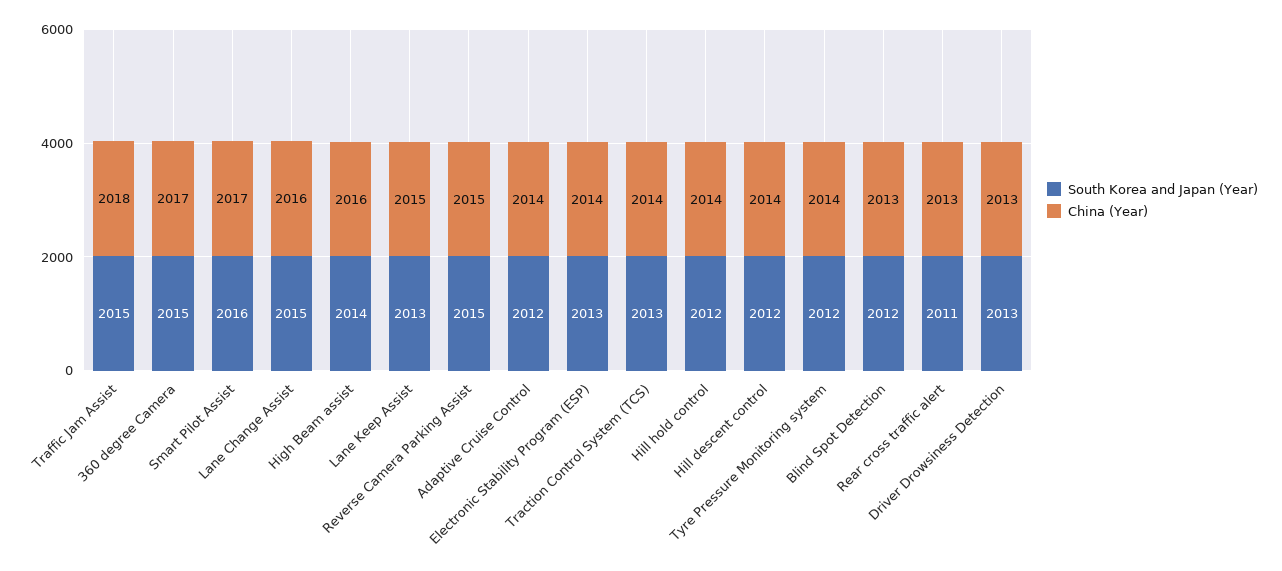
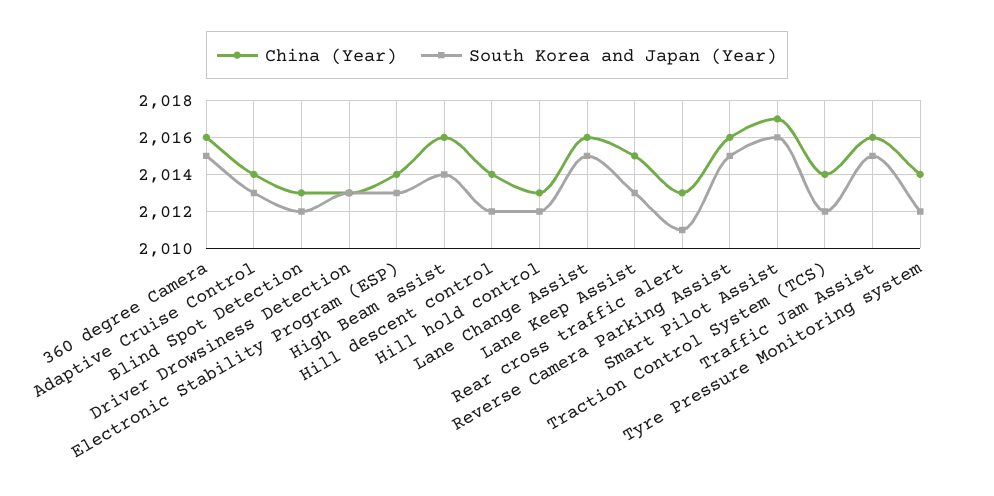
China (Year), Traffic Jam Assist: 2018 -> 2016
China (Year), 360 degree Camera: 2017 -> 2016
China (Year), Reverse Camera Parking Assist: 2015 -> 2016
South Korea and Japan (Year), Adaptive Cruise Control: 2012 -> 2013
South Korea and Japan (Year), Traction Control System (TCS): 2013 -> 2012
China (Year), Hill hold control: 2014 -> 2013

